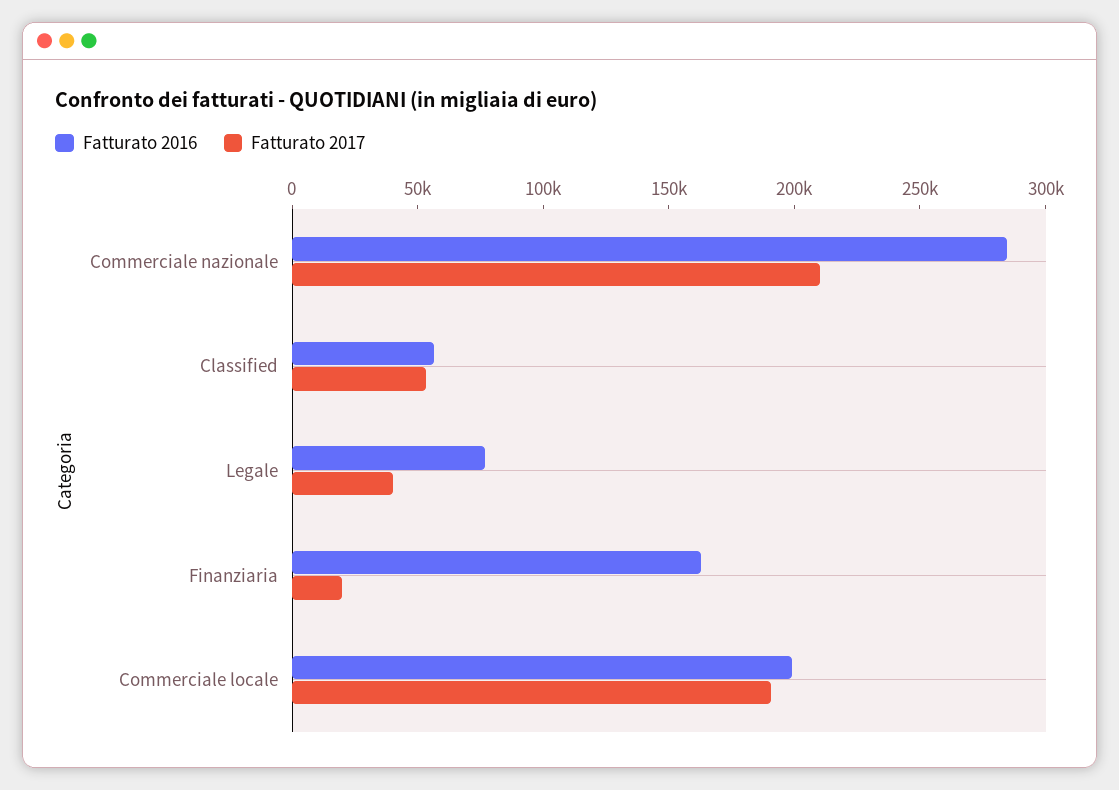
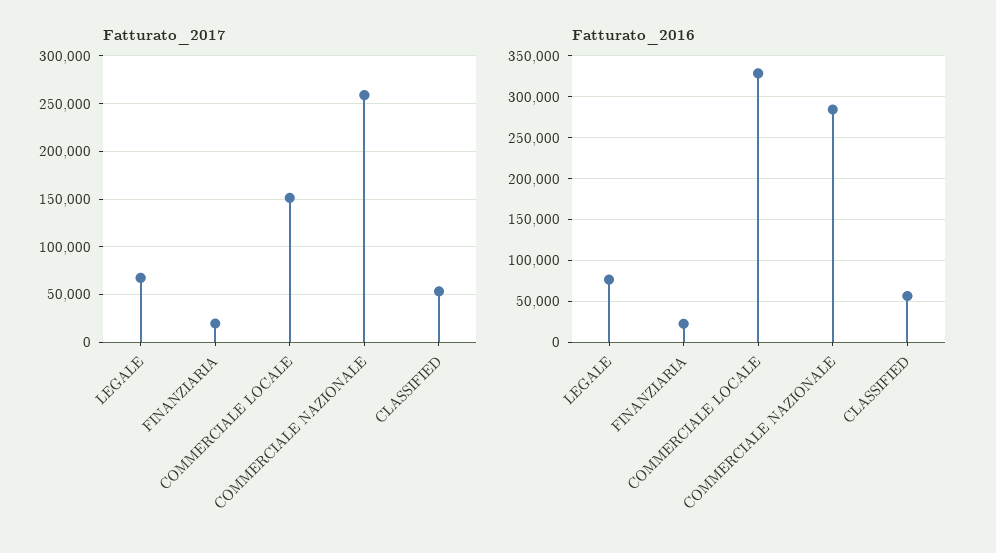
Fatturato 2017, Commerciale nazionale: 210000 -> 260000
Fatturato 2017, Legale: 40000 -> 70000
Fatturato 2016, Finanziaria: 160000 -> 20000
Fatturato 2016, Commerciale locale: 200000 -> 330000
Fatturato 2017, Commerciale locale: 190000 -> 150000

